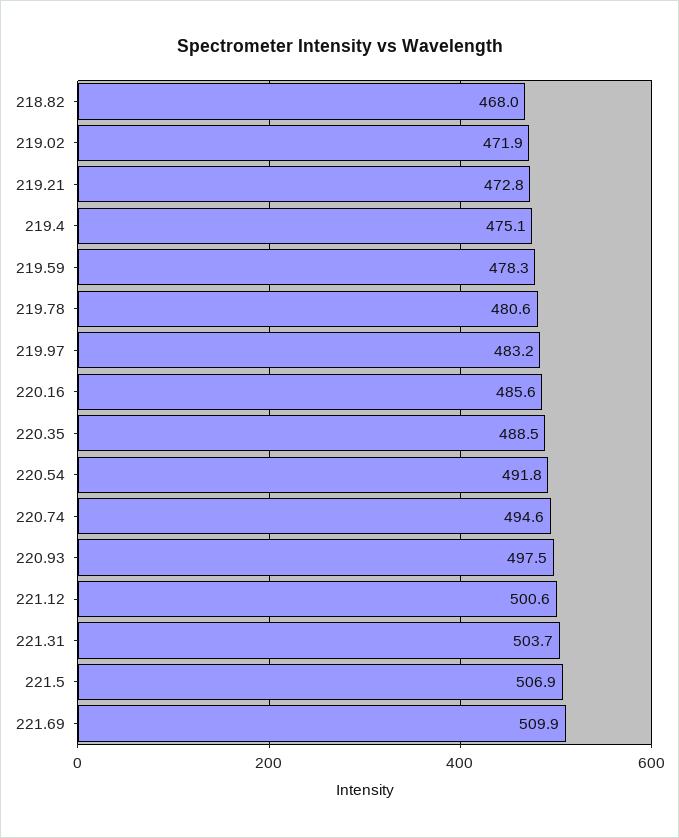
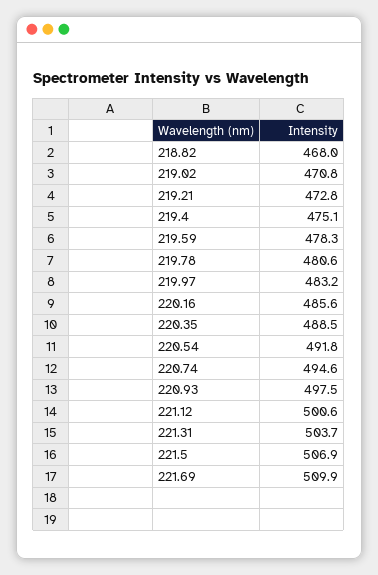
219.02: 471.9 -> 470.8

